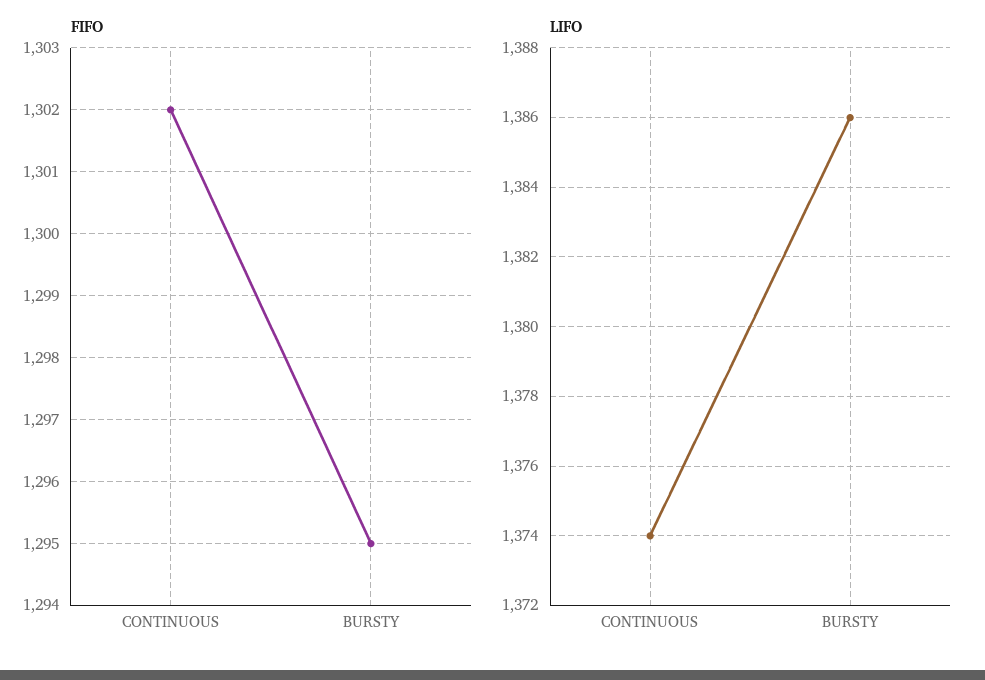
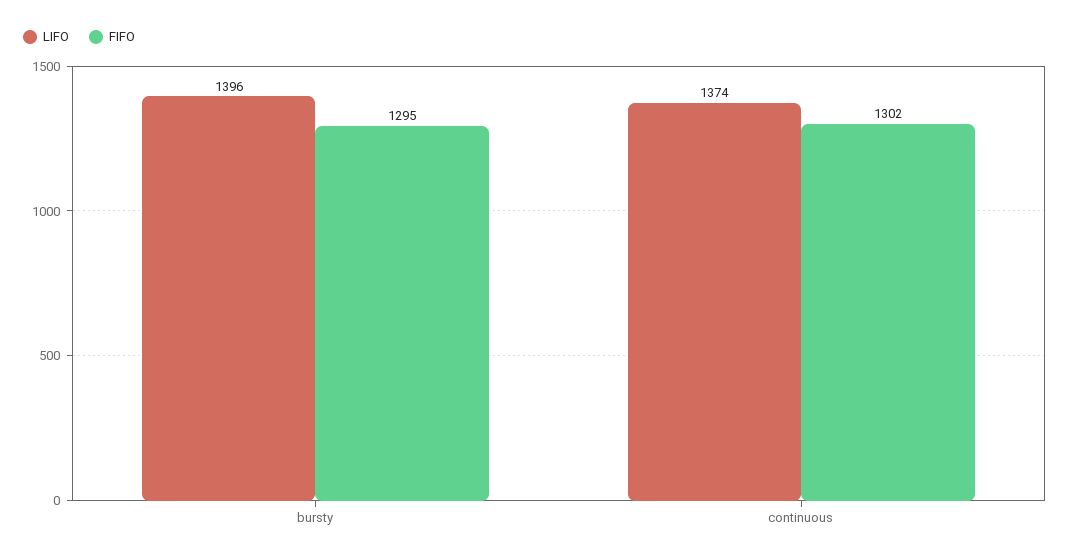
LIFO, BURSTY: 1386 -> 1396

